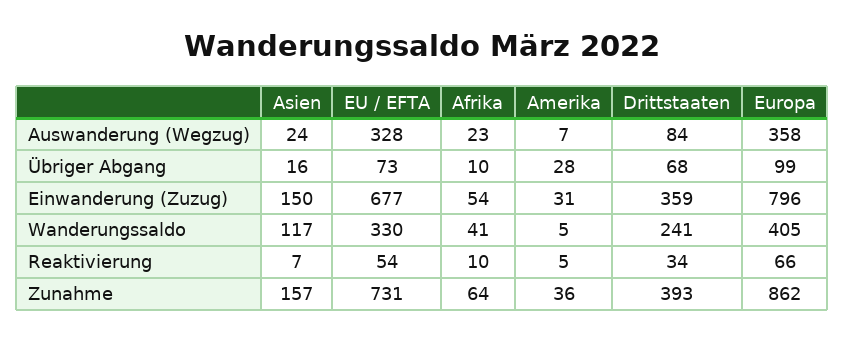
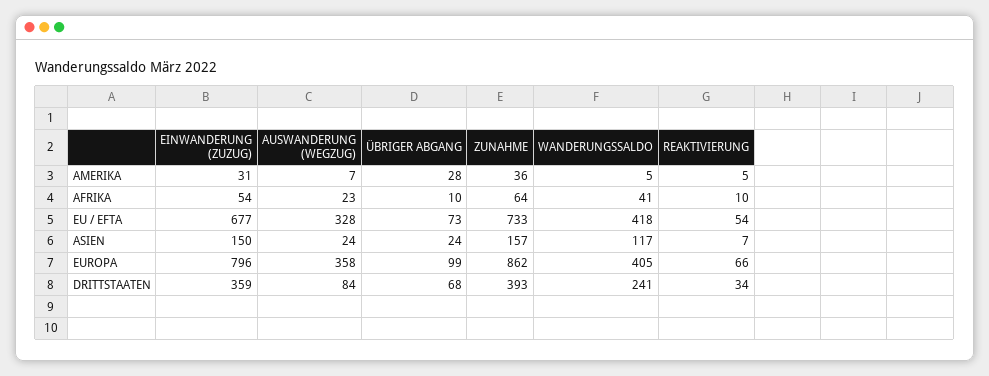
Asien, Übriger Abgang: 16 -> 24
EU / EFTA, Wanderungssaldo: 330 -> 418
EU / EFTA, Zunahme: 731 -> 733

